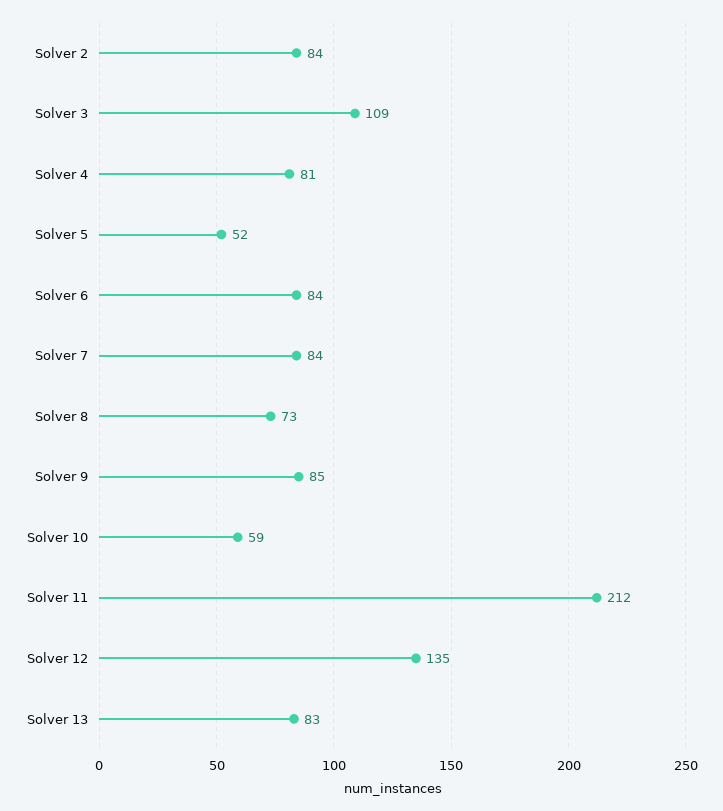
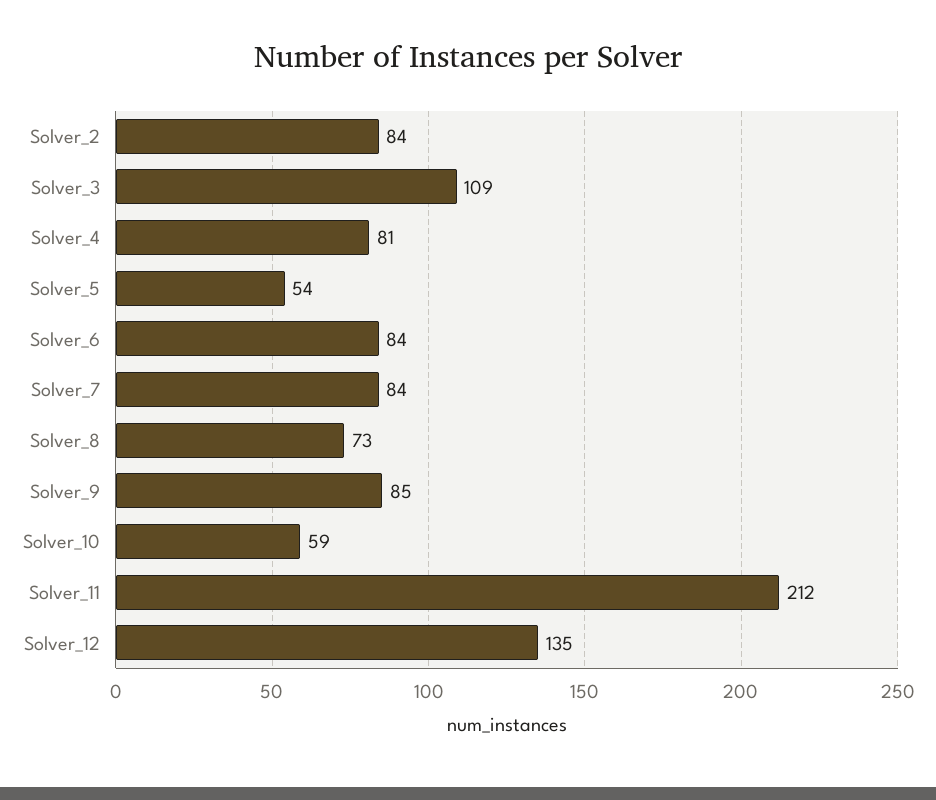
Solver 5: 52 -> 54
Solver 13: 83 -> none

